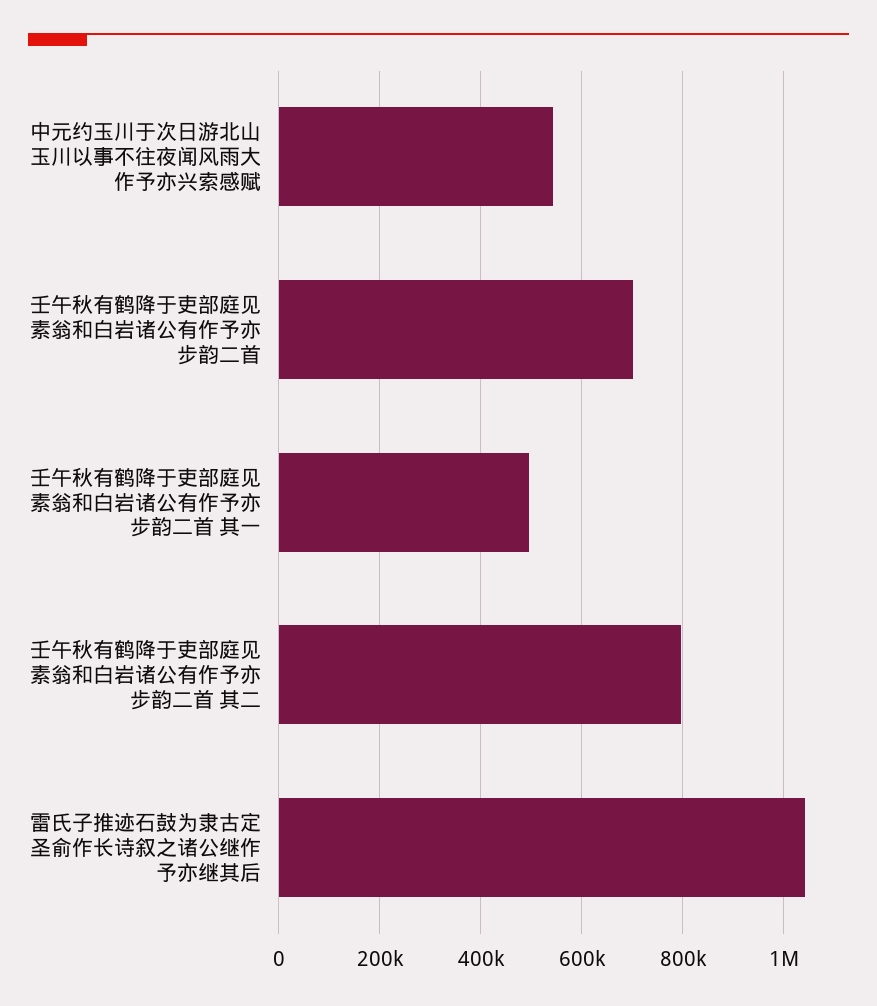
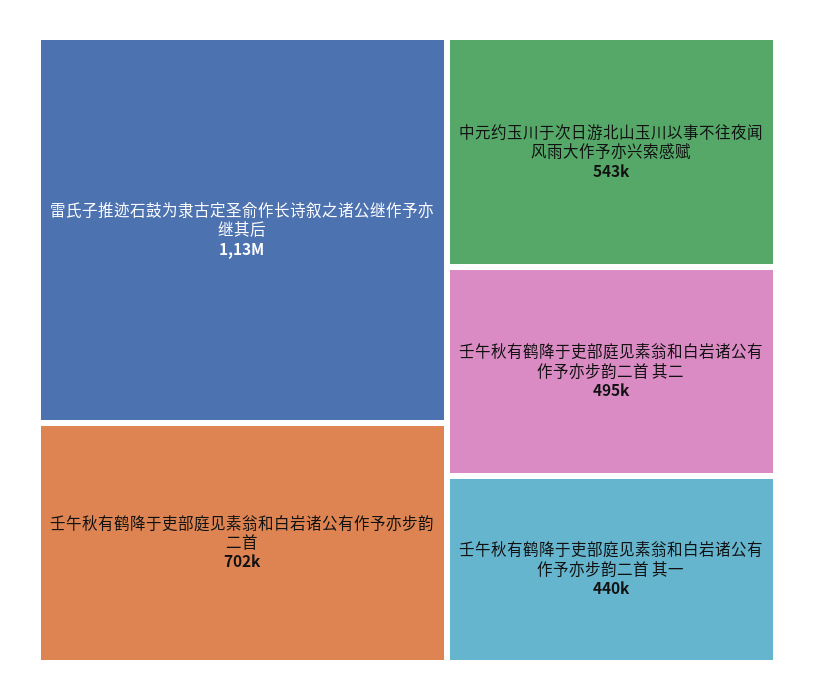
壬午秋有鹤降于吏部庭见素翁和白岩诸公有作予亦步韵二首 其一: 500000 -> 440000
壬午秋有鹤降于吏部庭见素翁和白岩诸公有作予亦步韵二首 其二: 800000 -> 495000
雷氏子推迹石鼓为隶古定圣俞作长诗叙之诸公继作予亦继其后: 1040000 -> 1130000

